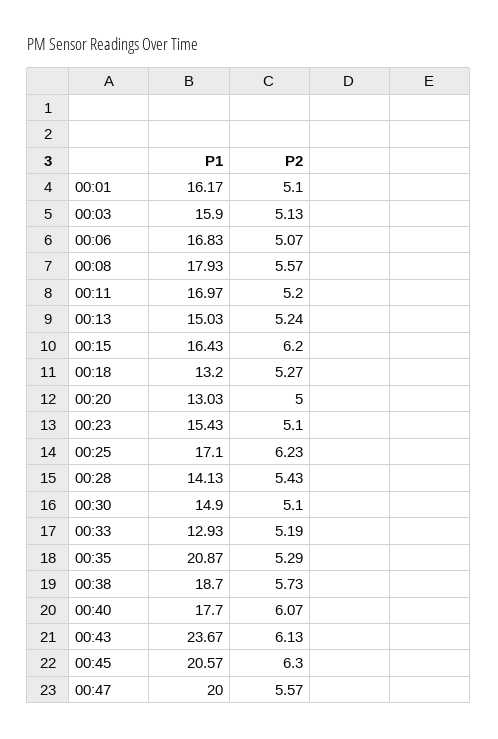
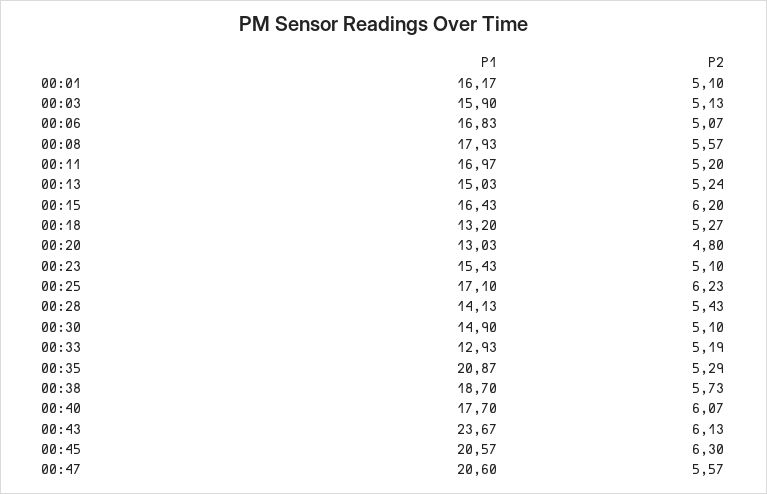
P2, 00:20: 5 -> 4.8
P1, 00:47: 20 -> 20.6

